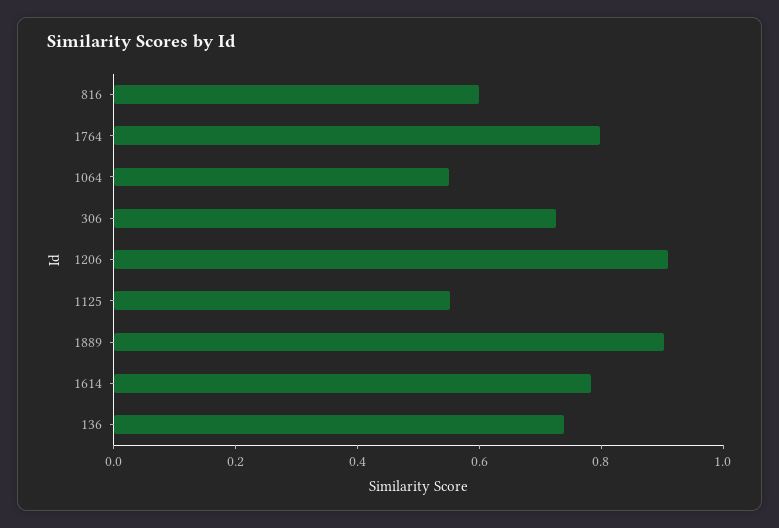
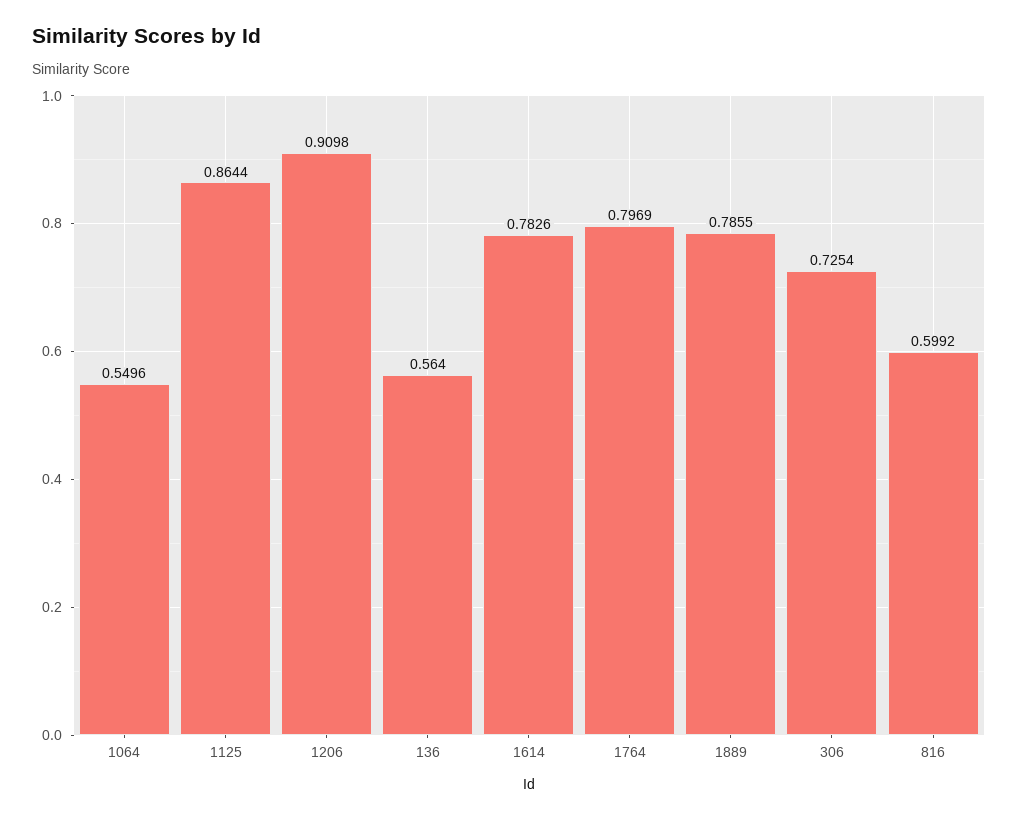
1125: 0.55 -> 0.8644
1889: 0.9 -> 0.7855
136: 0.75 -> 0.564

